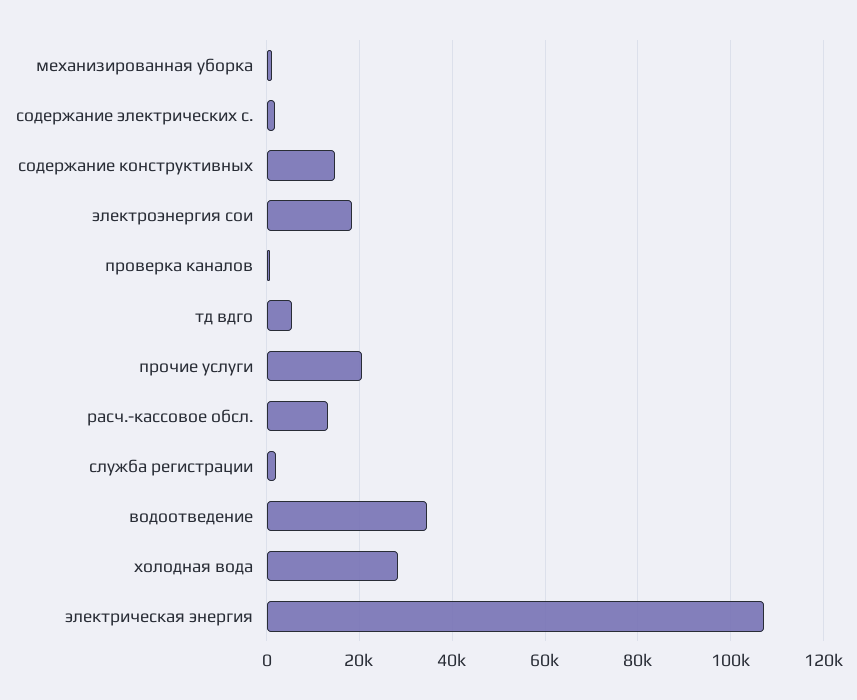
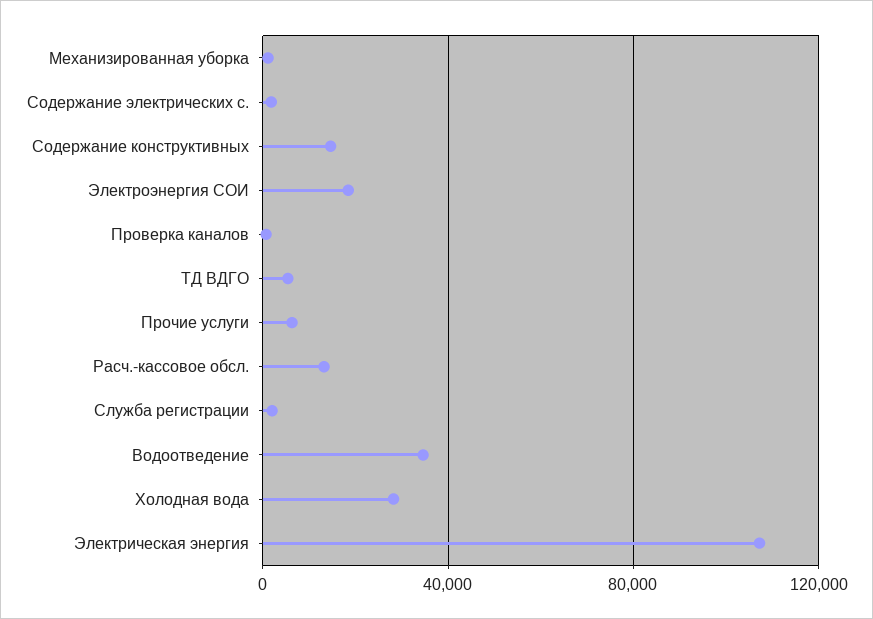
прочие услуги: 20000 -> 5000

